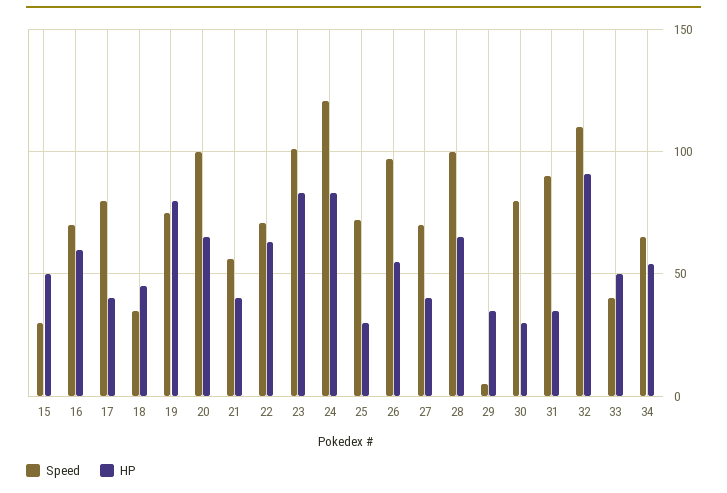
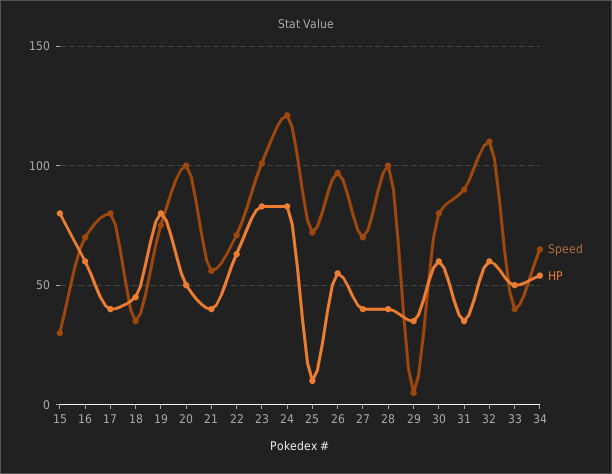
HP, 15: 50 -> 80
HP, 20: 65 -> 50
HP, 25: 30 -> 10
HP, 28: 65 -> 40
HP, 30: 30 -> 60
HP, 32: 90 -> 60

